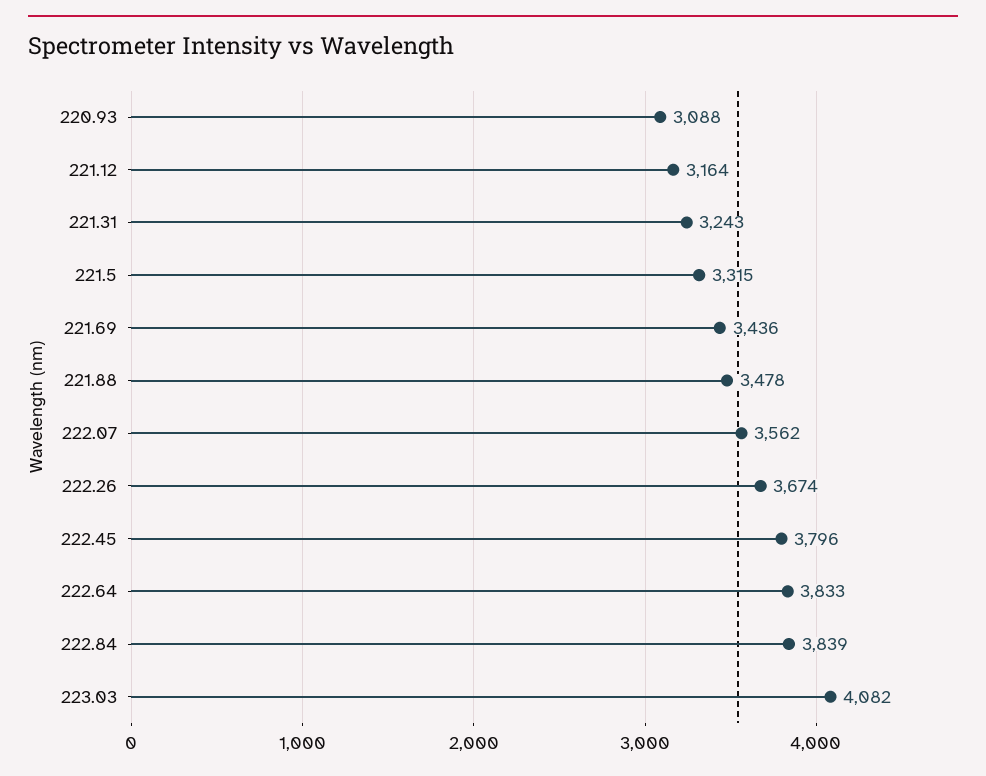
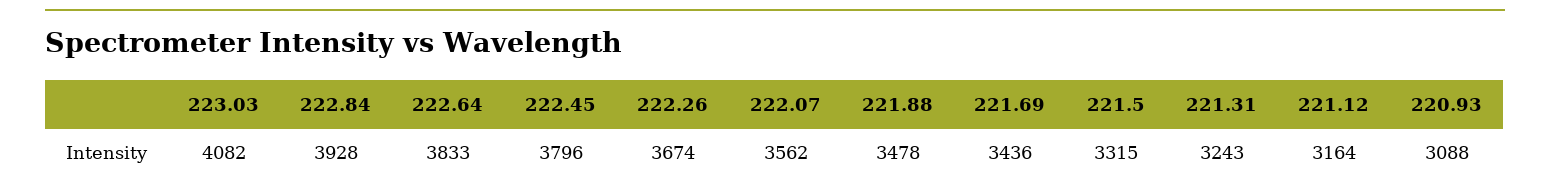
222.84: 3839 -> 3928

